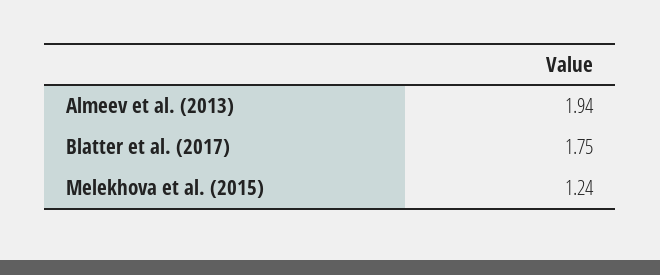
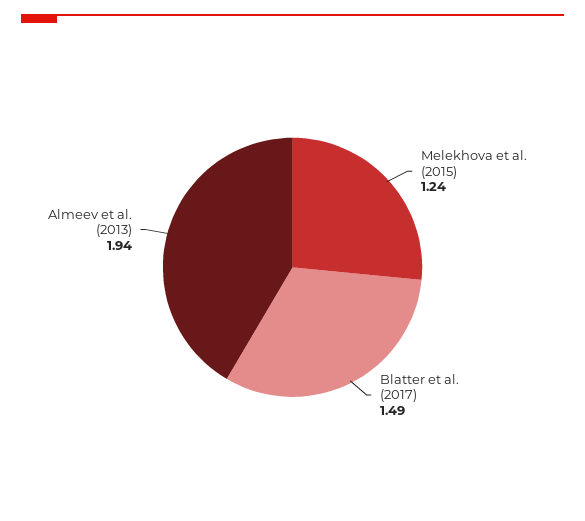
Blatter et al. (2017): 1.75 -> 1.49

